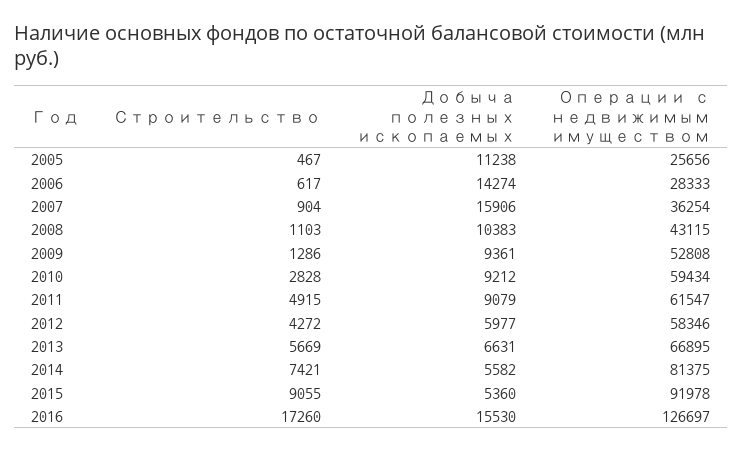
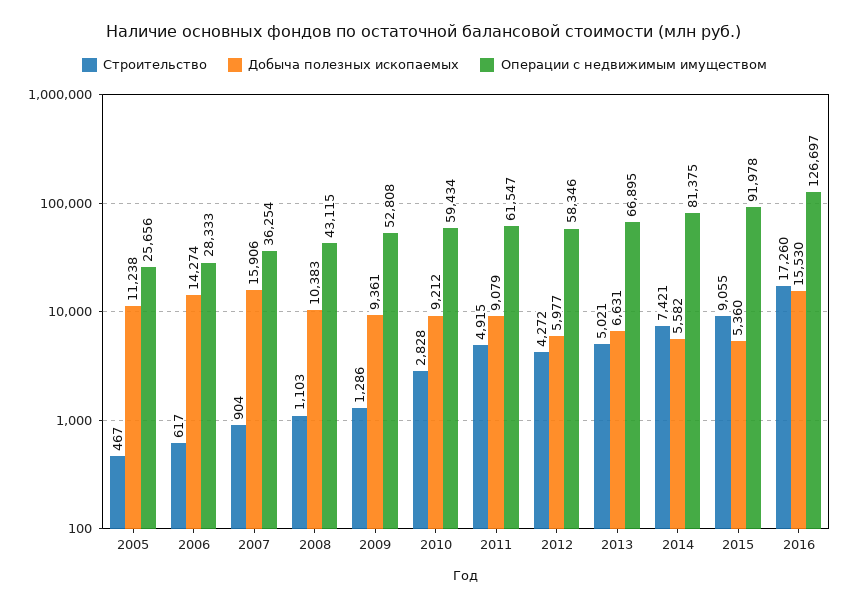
Строительство, 2013: 5669 -> 5021

